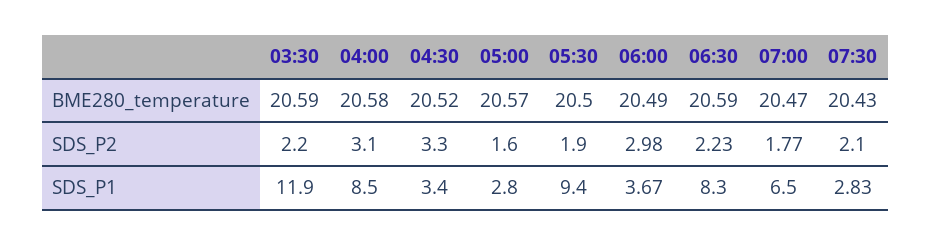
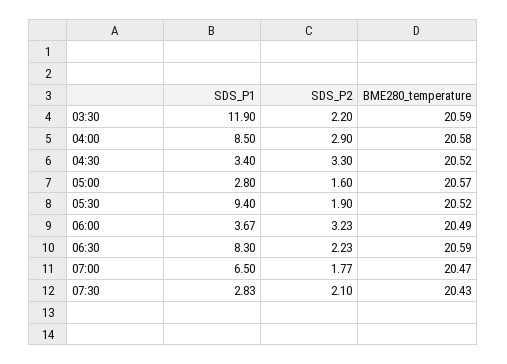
05:30, BME280_temperature: 20.5 -> 20.52
04:00, SDS_P2: 3.1 -> 2.9
06:00, SDS_P2: 2.98 -> 3.23

